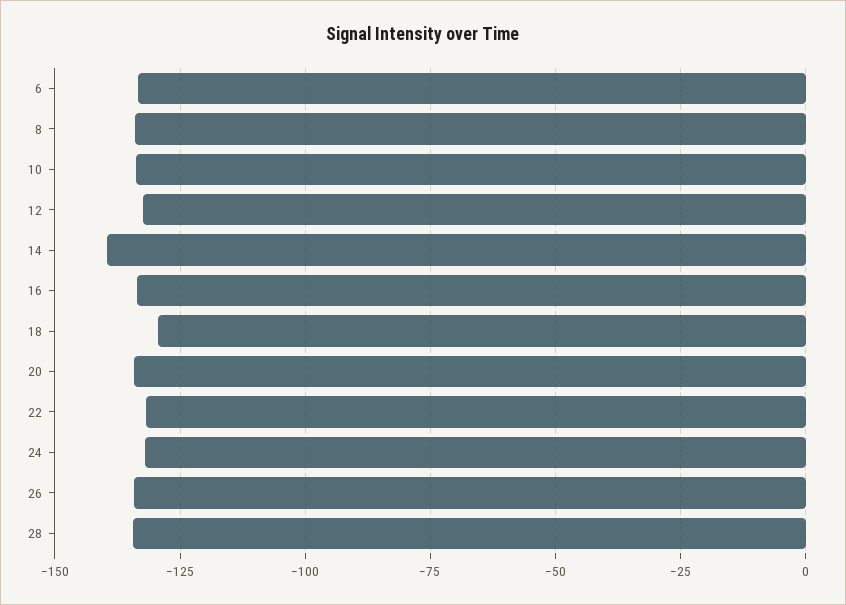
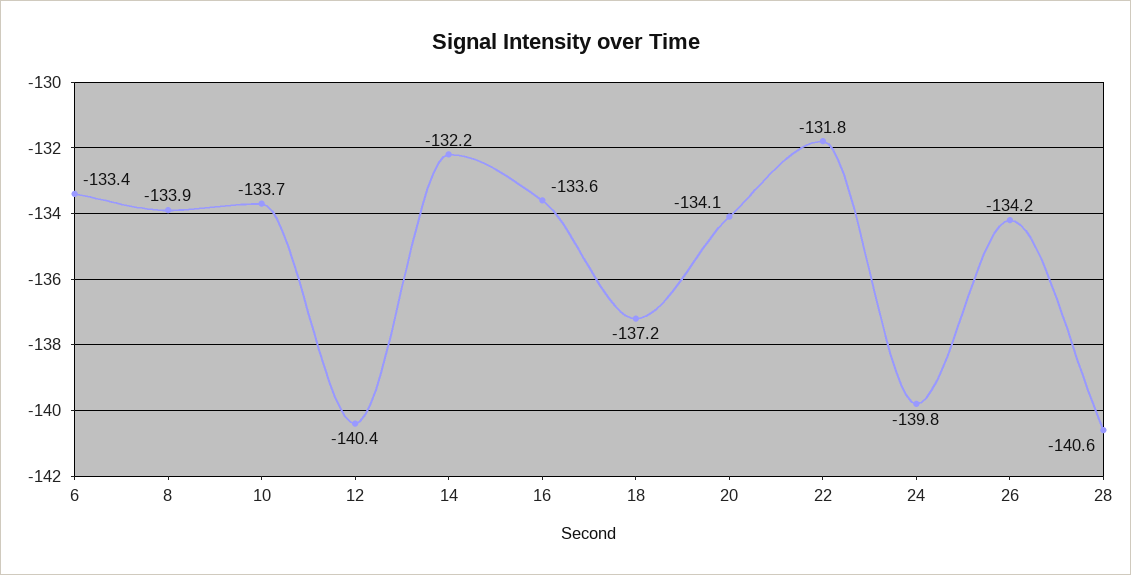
12: -132.5 -> -140.4
14: -140 -> -132.2
18: -130 -> -137.2
24: -132.5 -> -139.8
28: -135 -> -140.6

